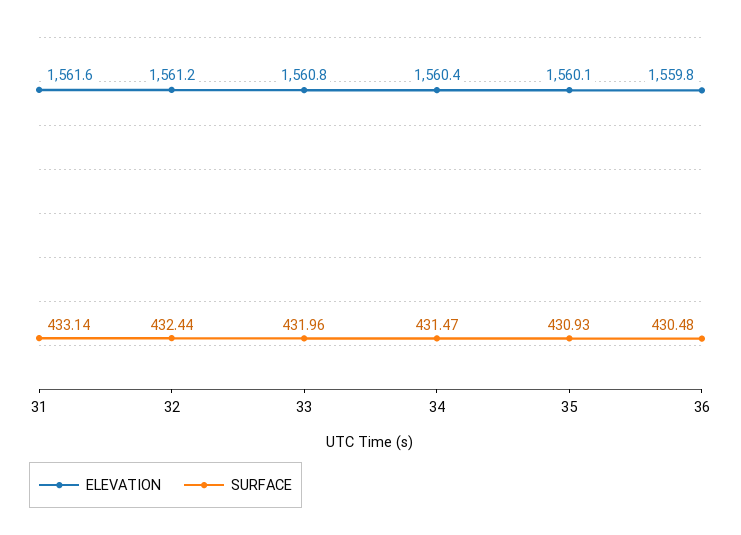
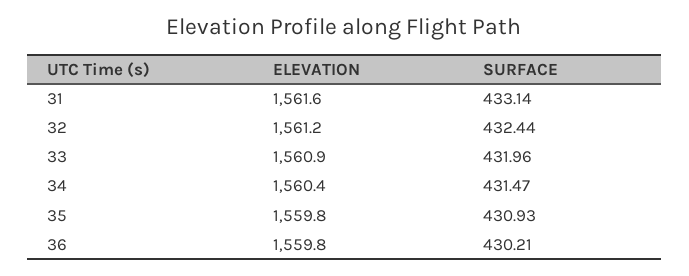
ELEVATION, 33: 1560.8 -> 1560.9
ELEVATION, 35: 1560.1 -> 1559.8
SURFACE, 36: 430.48 -> 430.21

